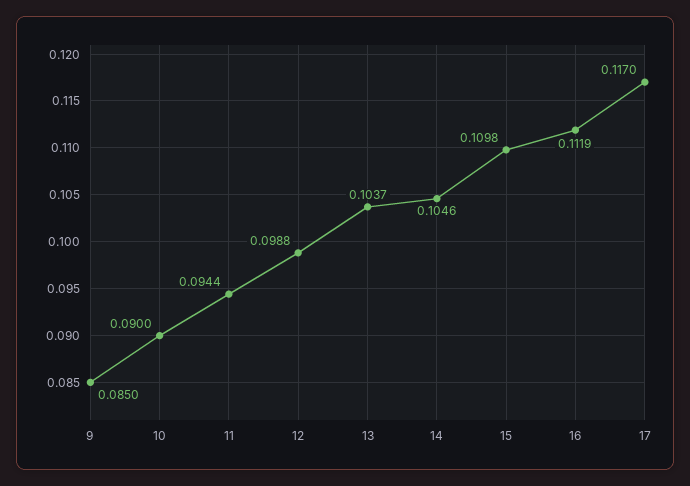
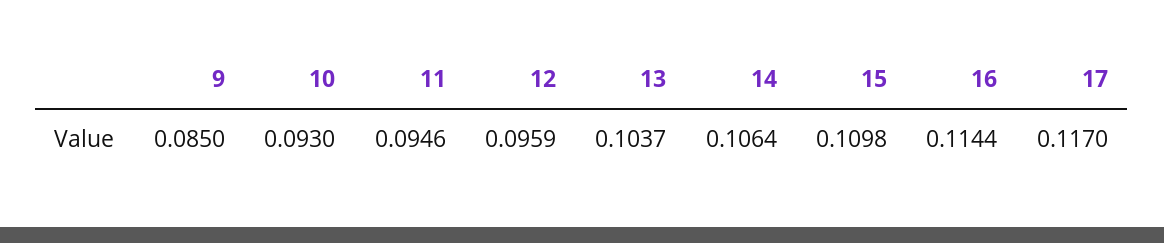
10: 0.09 -> 0.093
11: 0.0944 -> 0.0946
12: 0.0988 -> 0.0959
14: 0.1046 -> 0.1064
16: 0.1119 -> 0.1144

